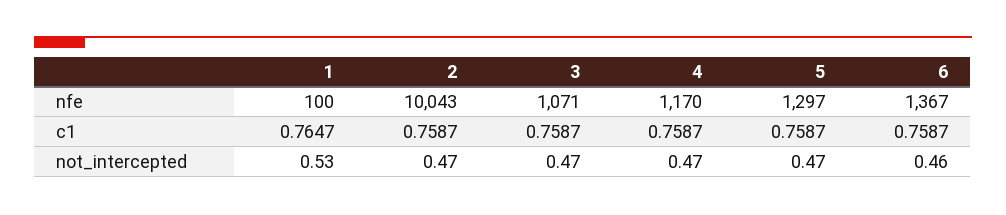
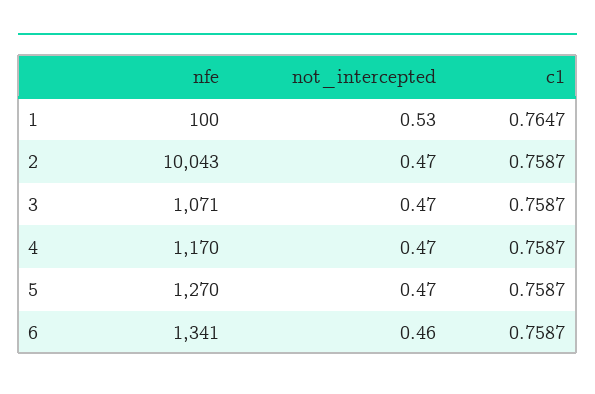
5, nfe: 1297 -> 1270
6, nfe: 1367 -> 1341

